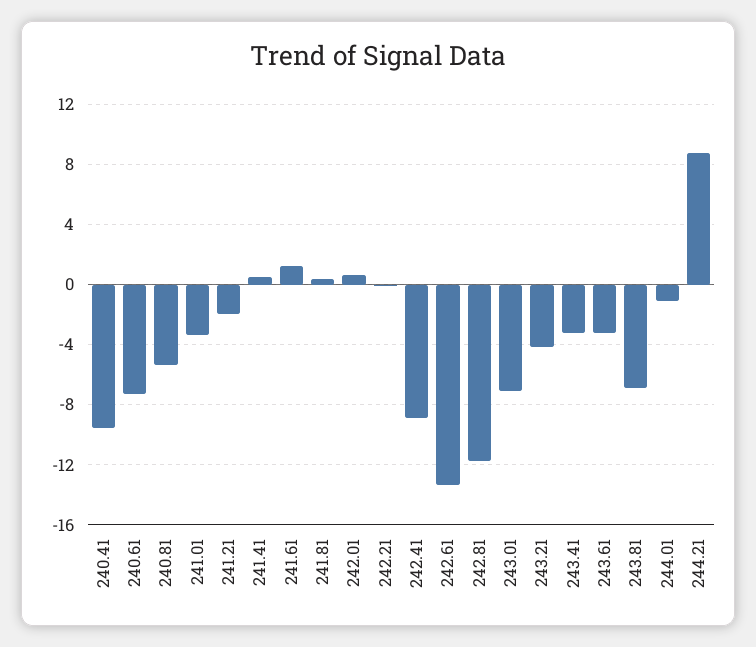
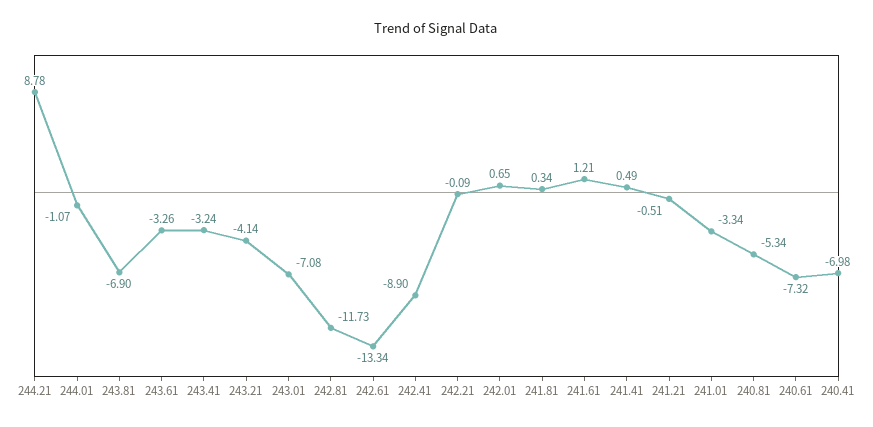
240.41: -9.5 -> -6.98
241.21: -2 -> -0.51

